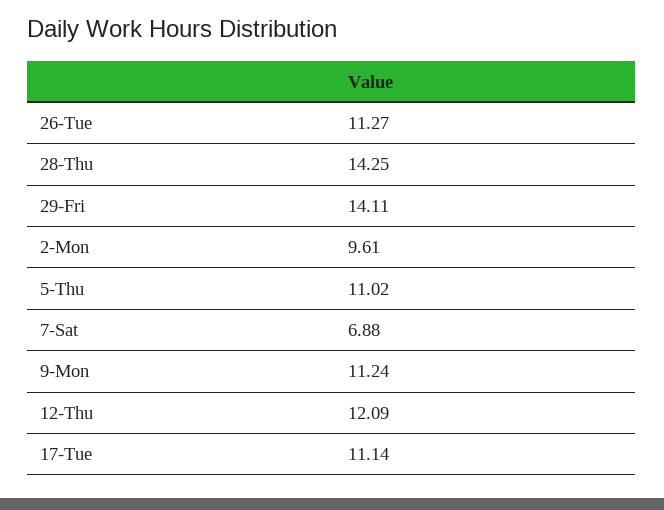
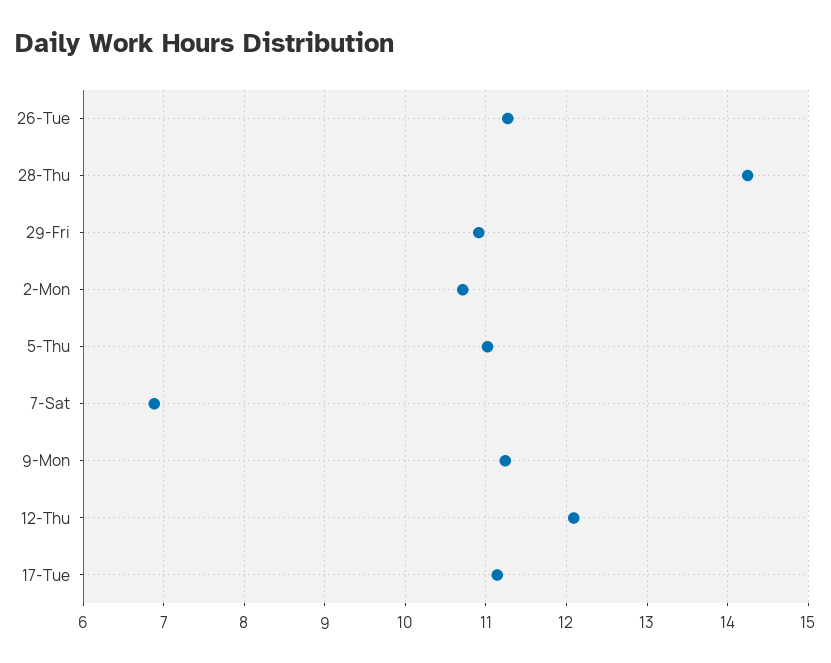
29-Fri: 14.11 -> 10.9
2-Mon: 9.61 -> 10.7

